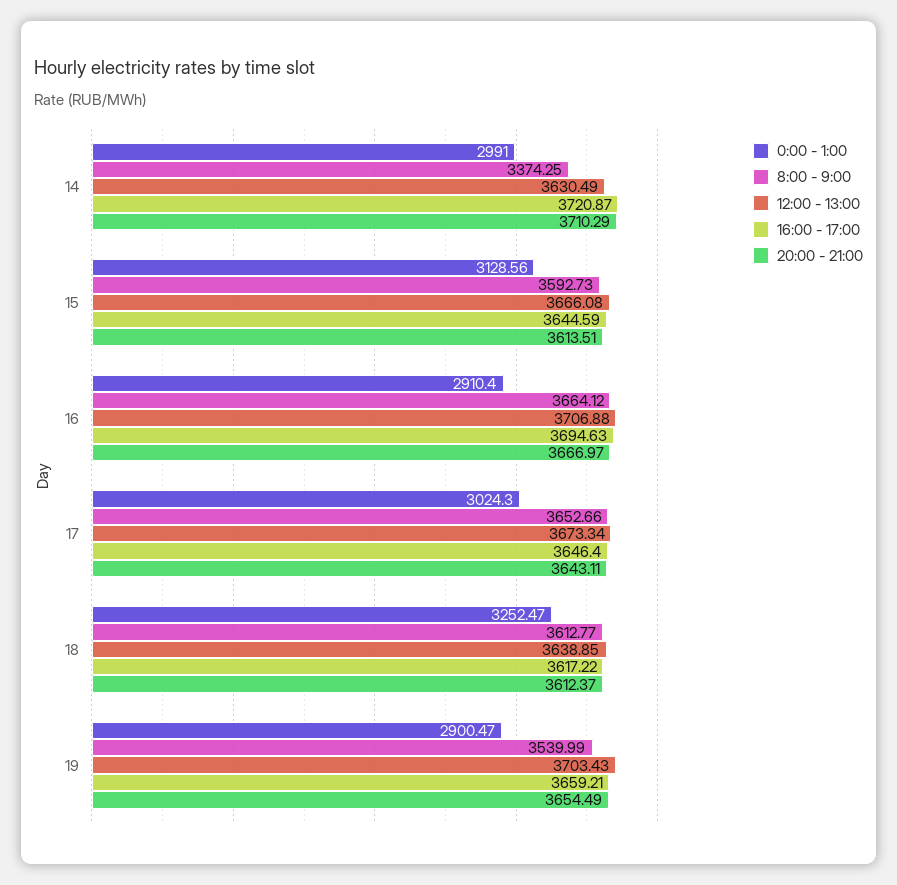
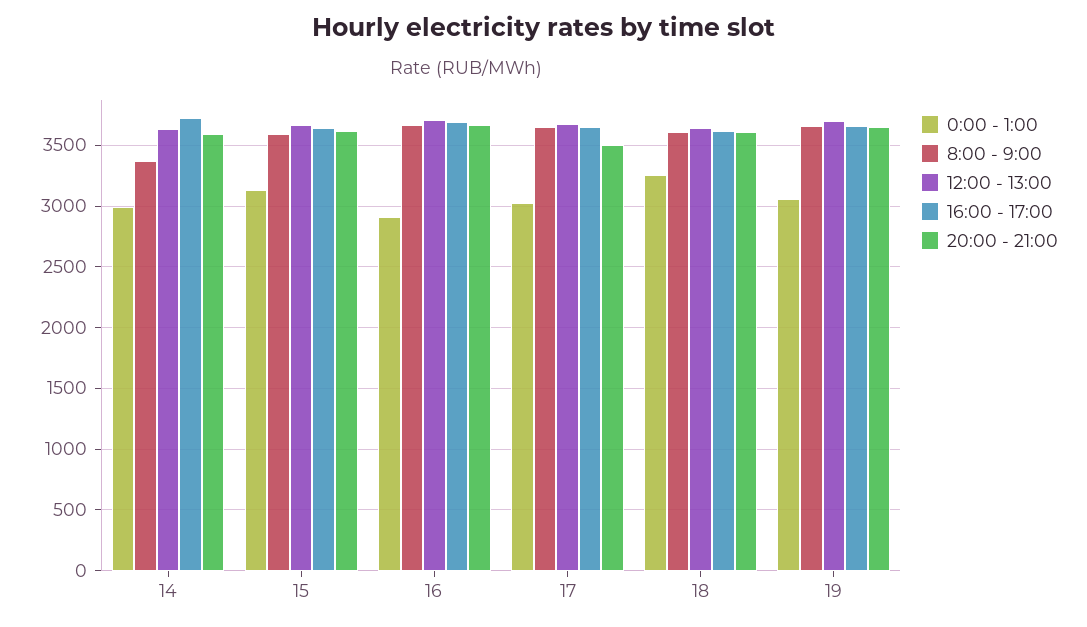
20:00 - 21:00, 14: 3710.29 -> 3600
20:00 - 21:00, 17: 3643.11 -> 3500
0:00 - 1:00, 19: 2900.47 -> 3050
8:00 - 9:00, 19: 3539.99 -> 3650

